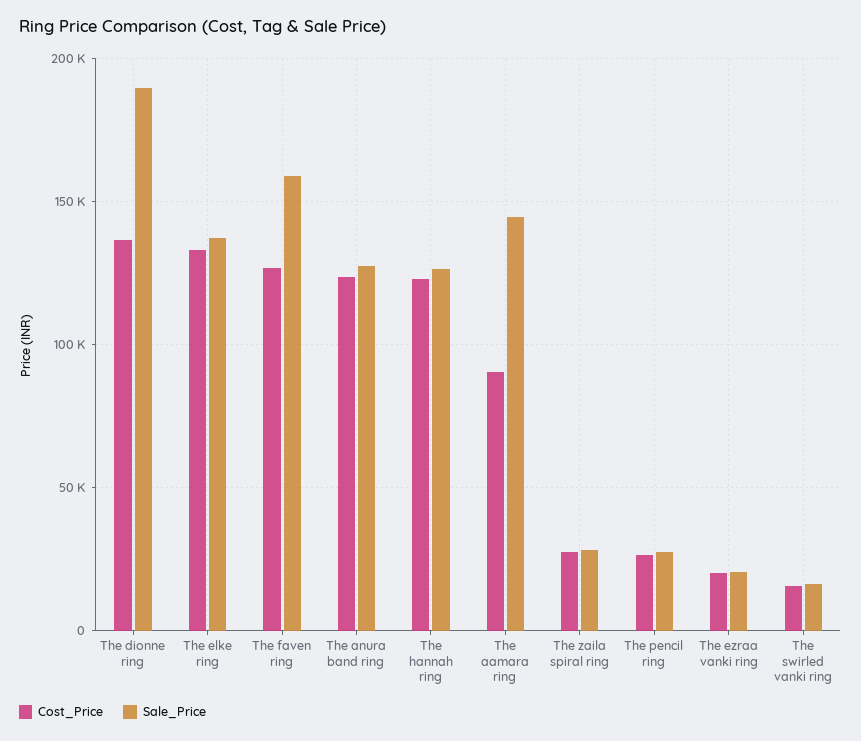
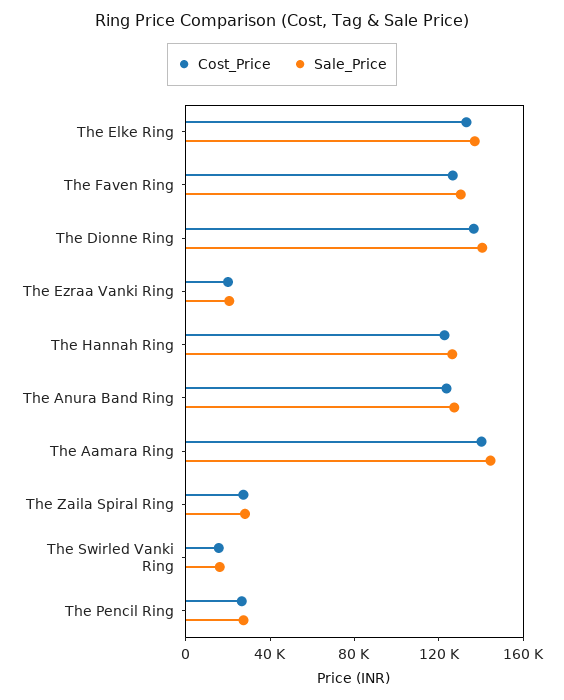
Sale_Price, The dionne ring: 190000 -> 140000
Sale_Price, The faven ring: 160000 -> 130000
Cost_Price, The aamara ring: 90000 -> 140000

